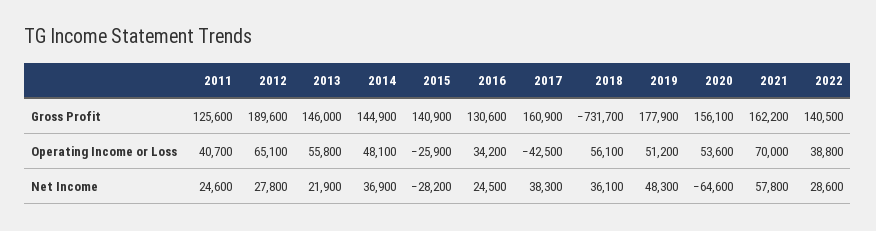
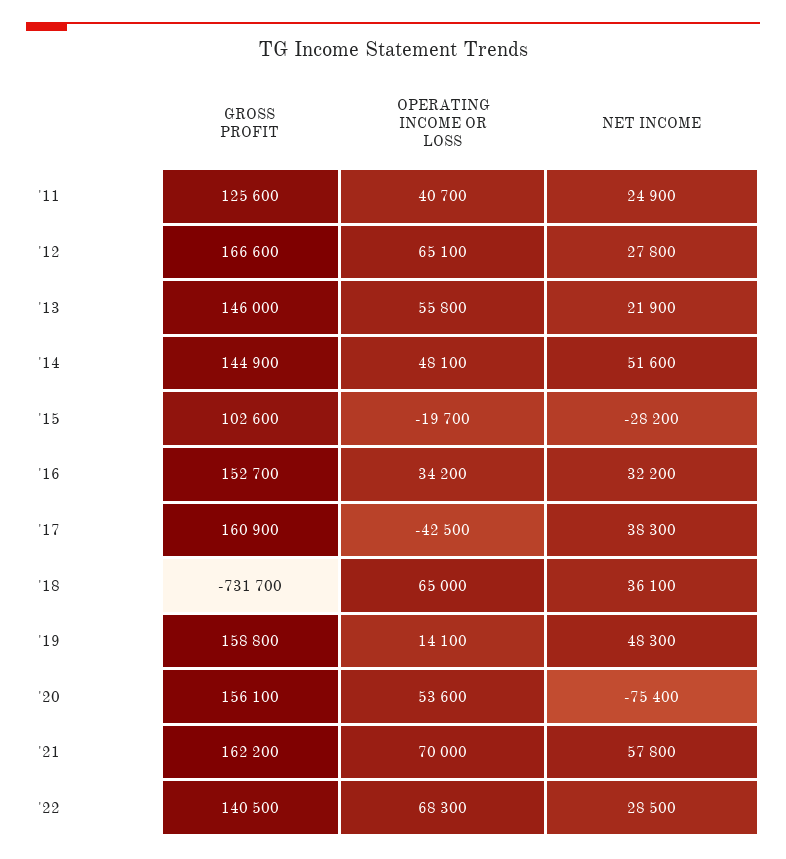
2012, Gross Profit: 189600 -> 166600
2015, Gross Profit: 140900 -> 102600
2016, Gross Profit: 130600 -> 152700
2019, Gross Profit: 177900 -> 158800
2015, Operating Income or Loss: -25900 -> -19700
2018, Operating Income or Loss: 56100 -> 65000
2019, Operating Income or Loss: 51200 -> 14100
2022, Operating Income or Loss: 38800 -> 68300
2011, Net Income: 24600 -> 24900
2014, Net Income: 36900 -> 51600
2016, Net Income: 24500 -> 32200
2020, Net Income: -64600 -> -75400
2022, Net Income: 28600 -> 28500

